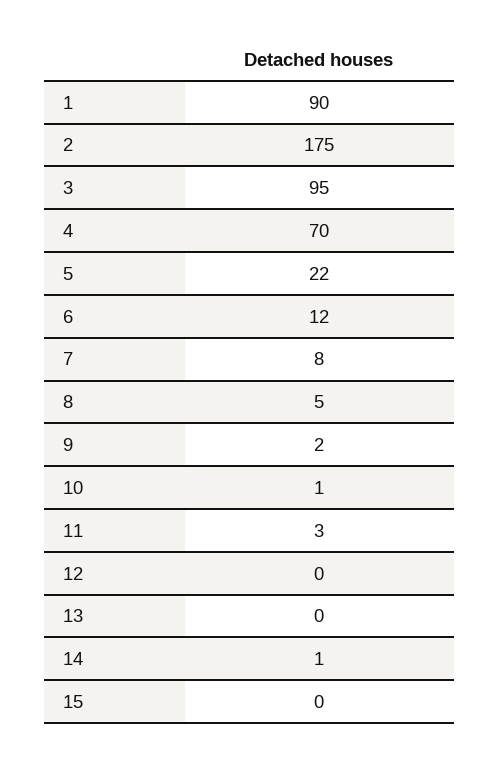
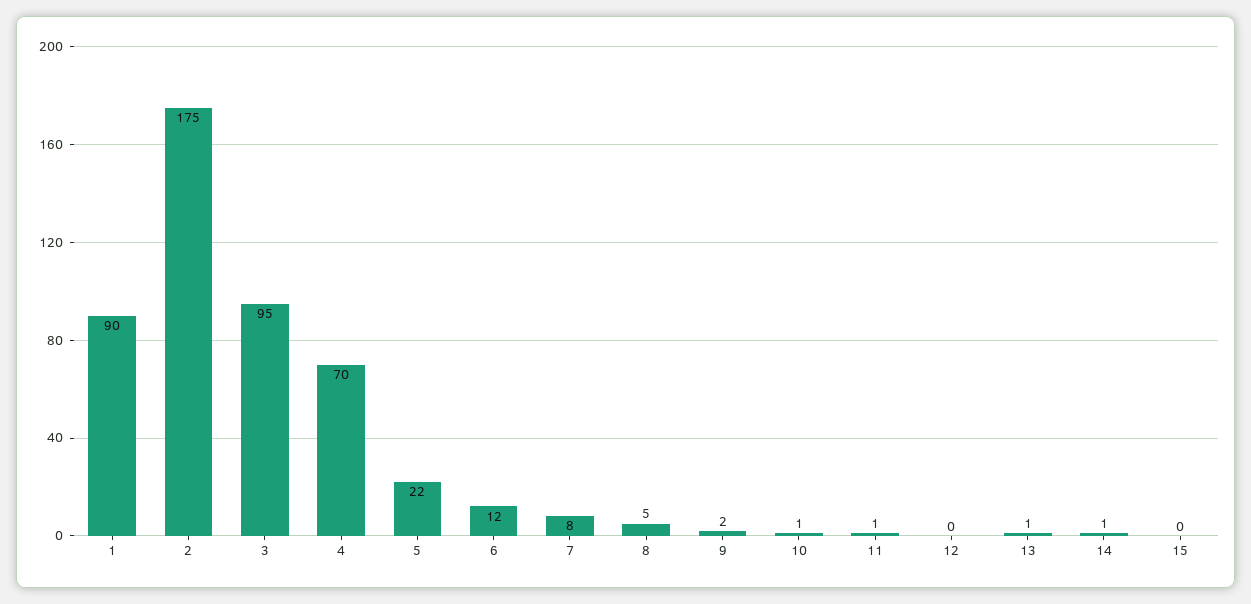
11: 3 -> 1
13: 0 -> 1

